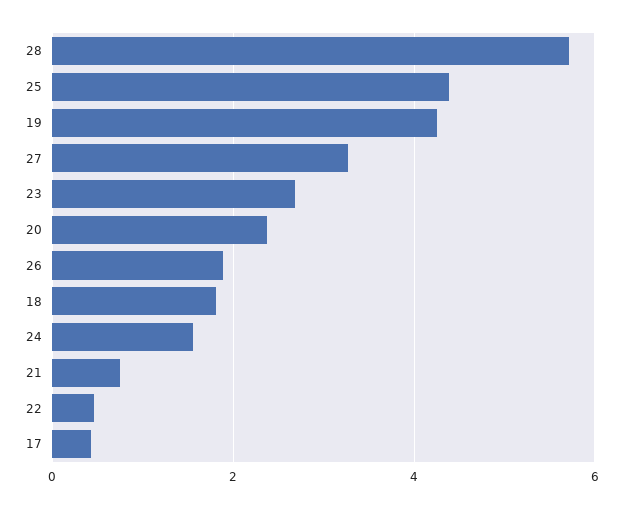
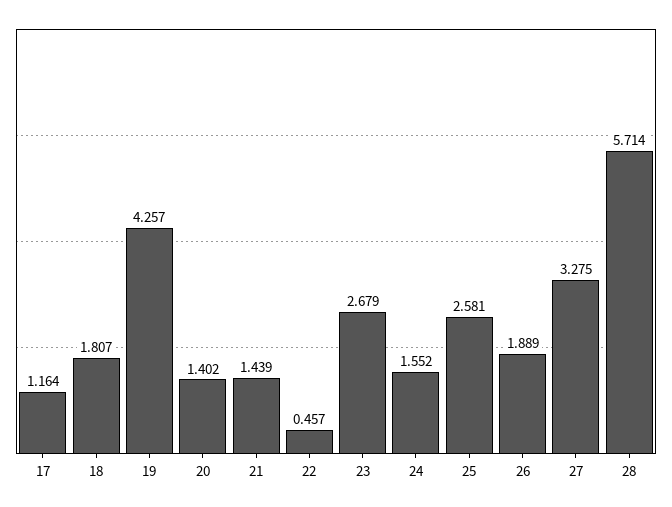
25: 4.4 -> 2.581
20: 2.4 -> 1.402
21: 0.8 -> 1.439
17: 0.4 -> 1.164

